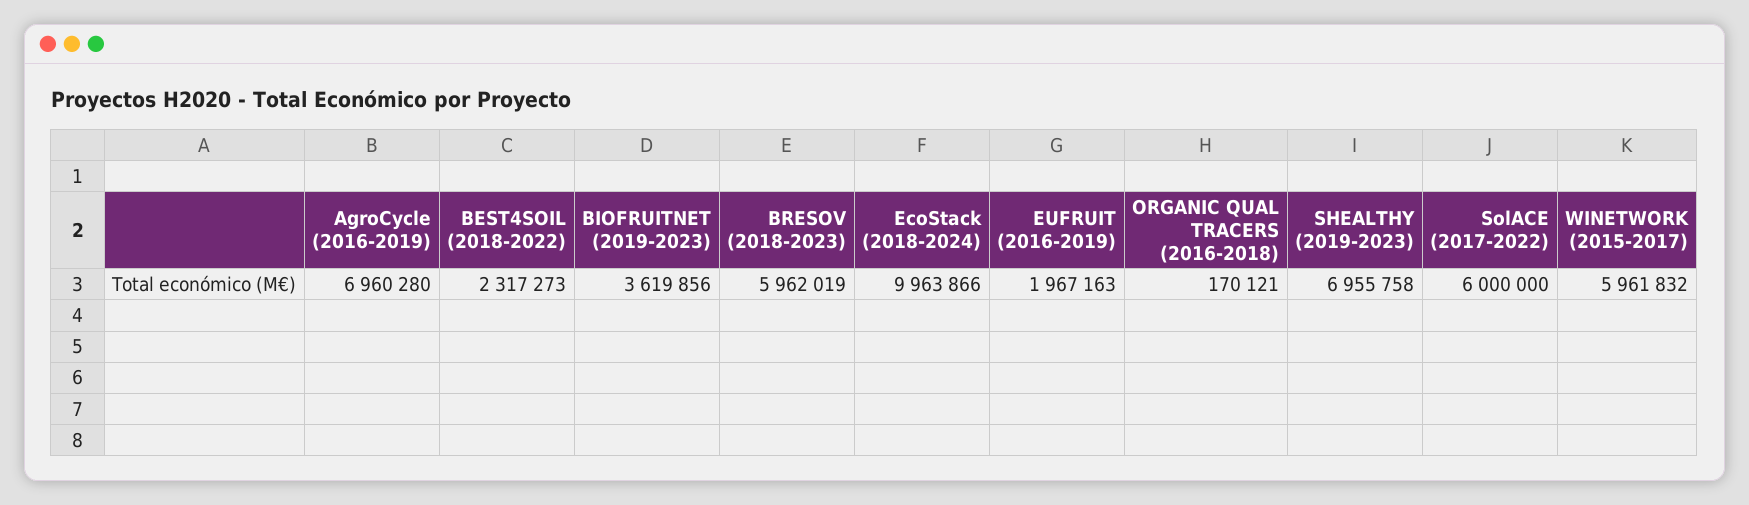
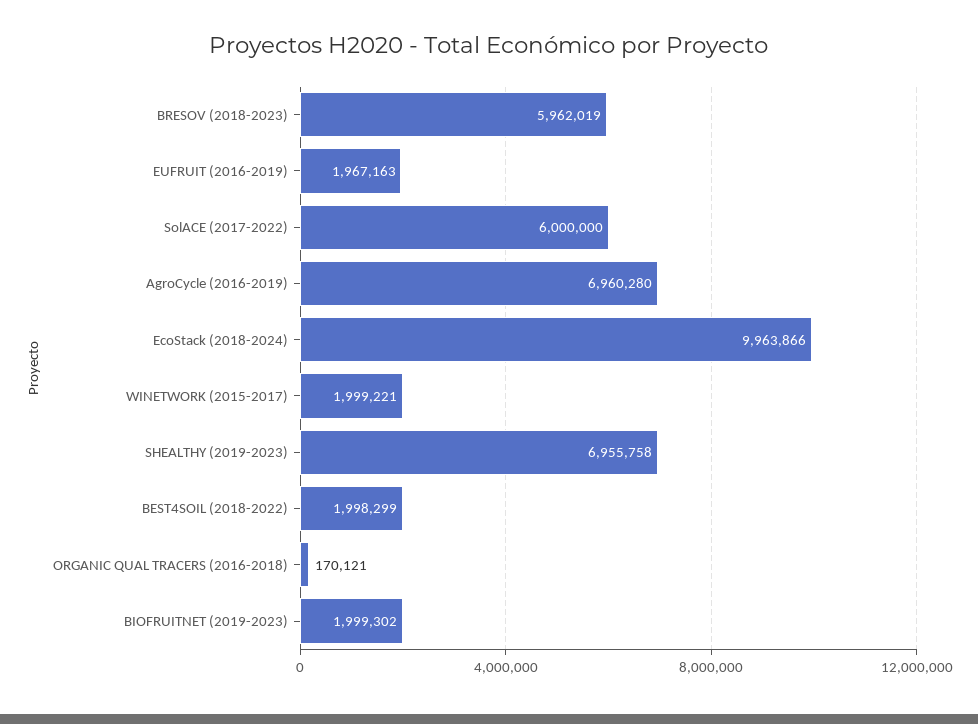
BEST4SOIL (2018-2022): 2317273 -> 1998299
BIOFRUITNET (2019-2023): 3619856 -> 1999302
WINETWORK (2015-2017): 5961832 -> 1999221

